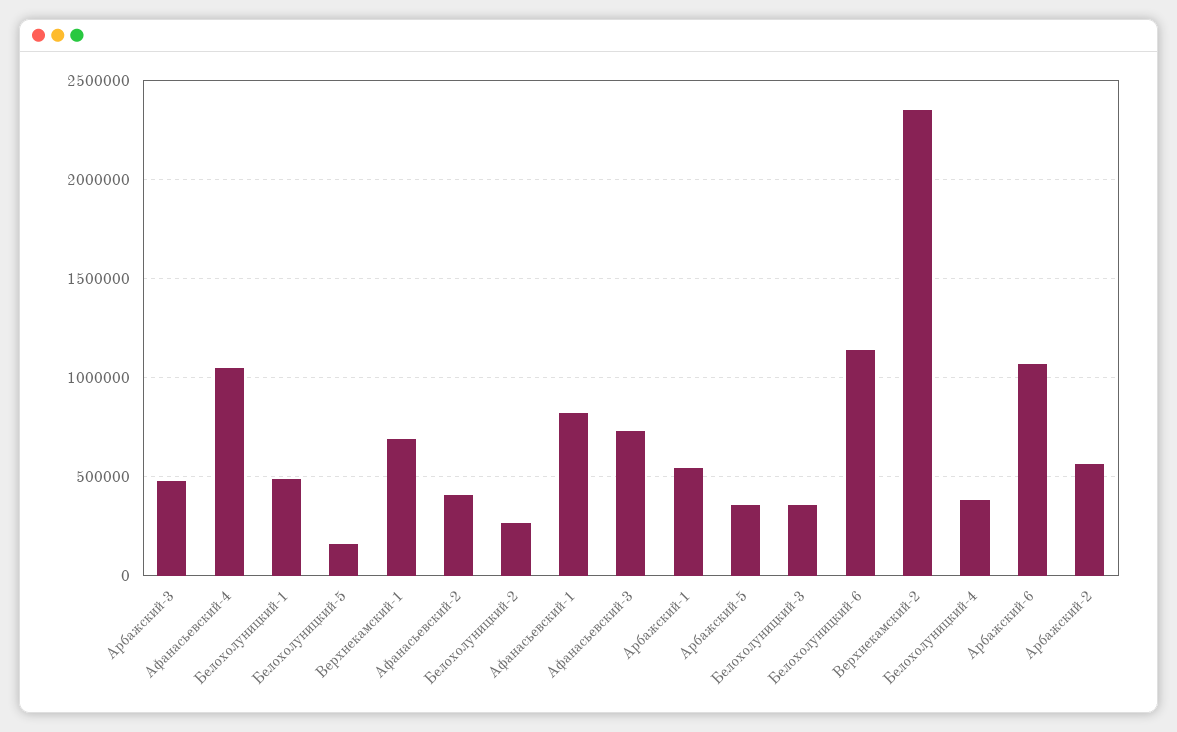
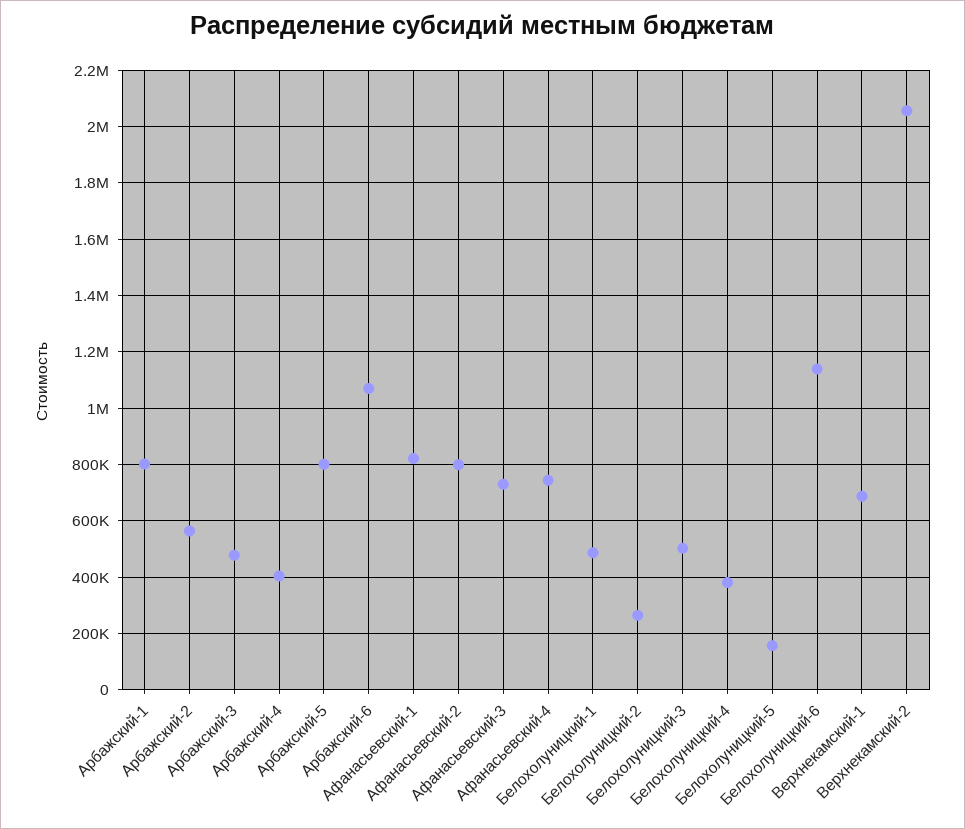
Афанасьевский-4: 1050000 -> 750000
Афанасьевский-2: 400000 -> 800000
Арбажский-1: 550000 -> 800000
Арбажский-5: 350000 -> 800000
Белохолуницкий-3: 350000 -> 500000
Верхнекамский-2: 2350000 -> 2050000
Арбажский-4: none -> 400000

